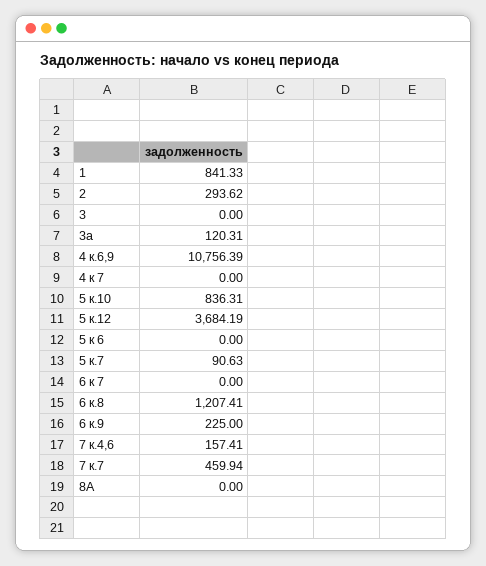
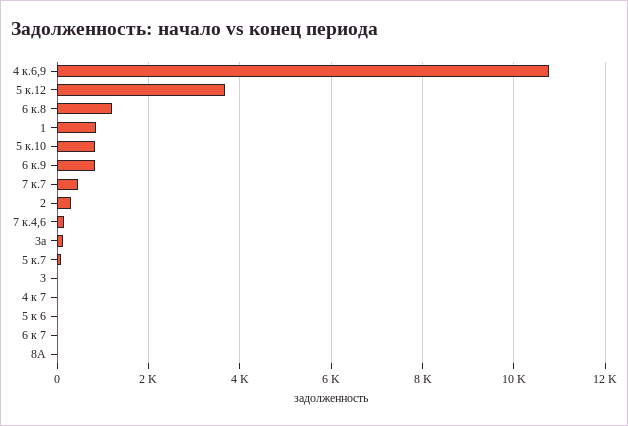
6 к.9: 225 -> 800

